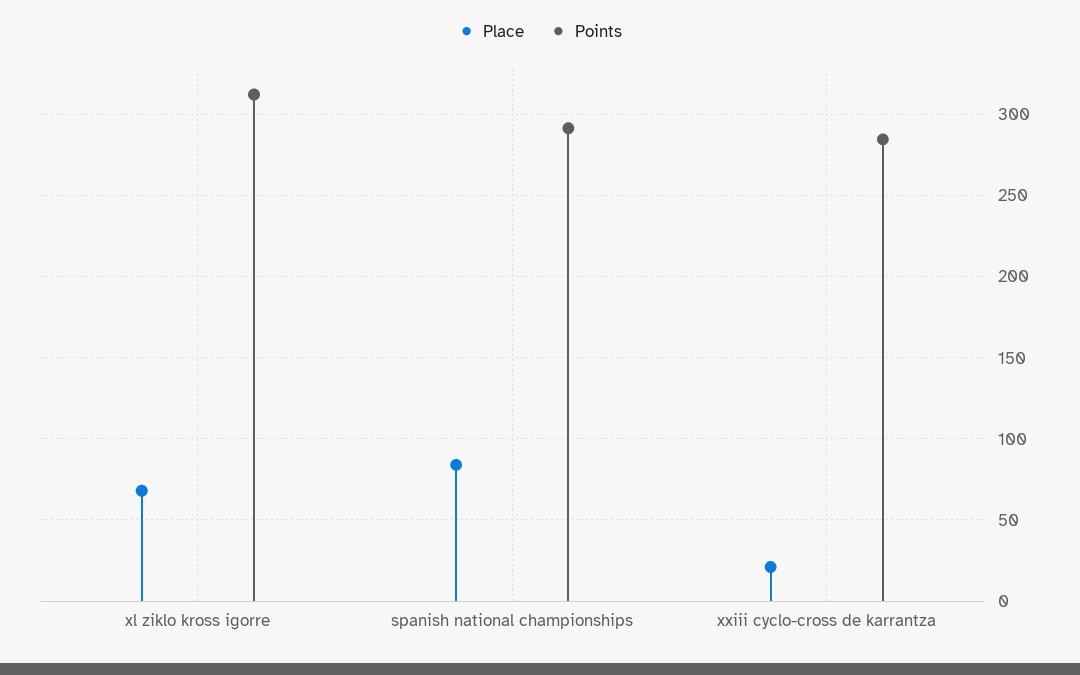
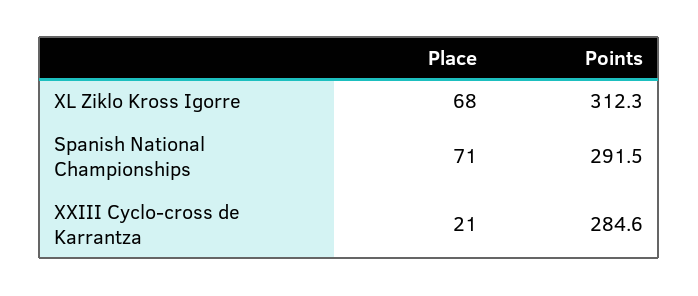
Place, spanish national championships: 85 -> 71

